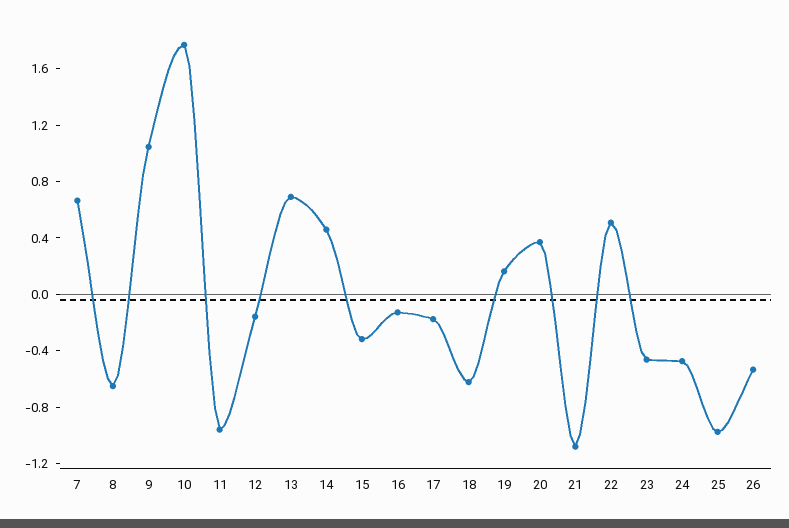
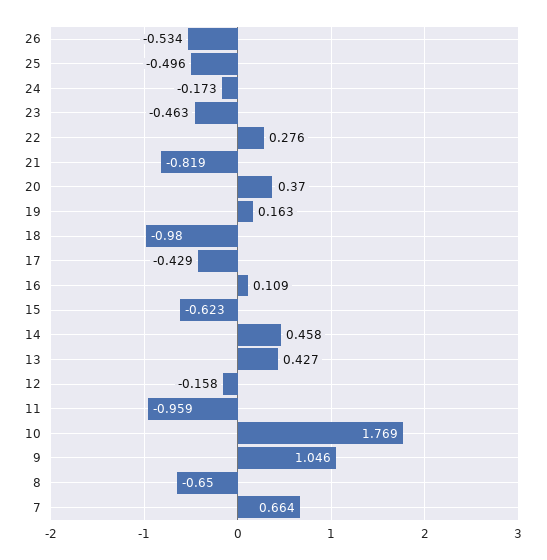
13: 0.7 -> 0.427
15: -0.3 -> -0.623
16: -0.1 -> 0.109
17: -0.2 -> -0.429
18: -0.6 -> -0.98
21: -1.1 -> -0.819
22: 0.5 -> 0.276
24: -0.5 -> -0.173
25: -1 -> -0.496

